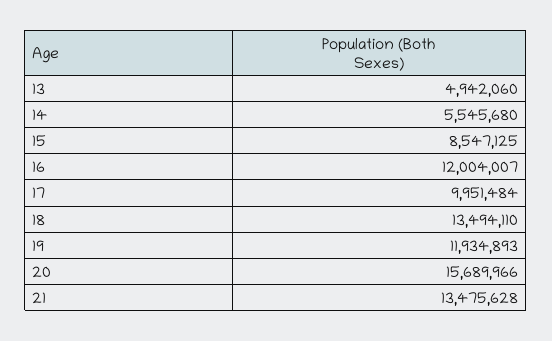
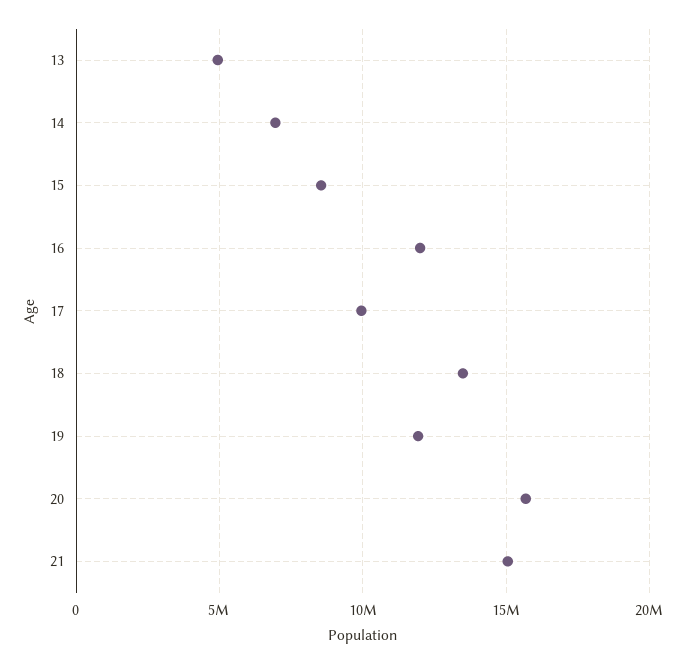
14: 5545680 -> 7000000
21: 13475628 -> 15000000

